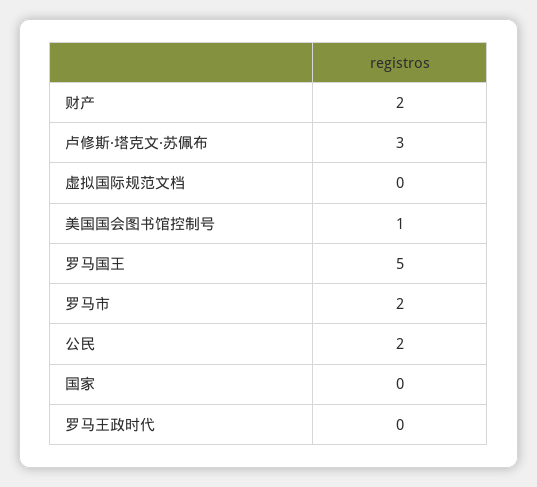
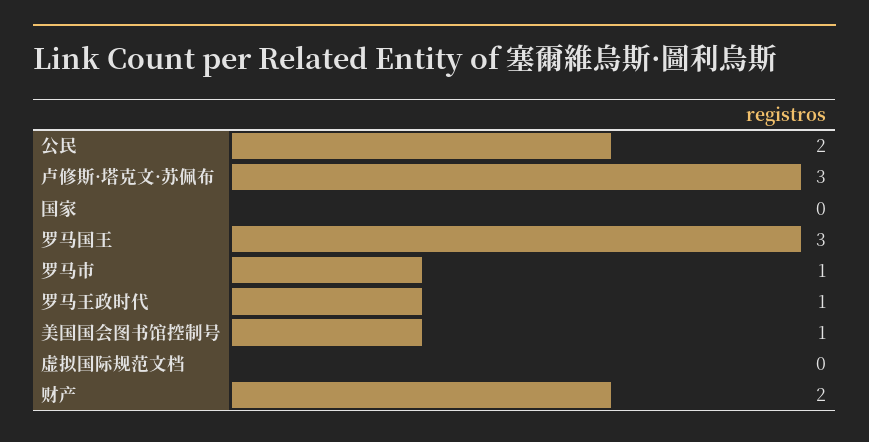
罗马国王: 5 -> 3
罗马市: 2 -> 1
罗马王政时代: 0 -> 1

